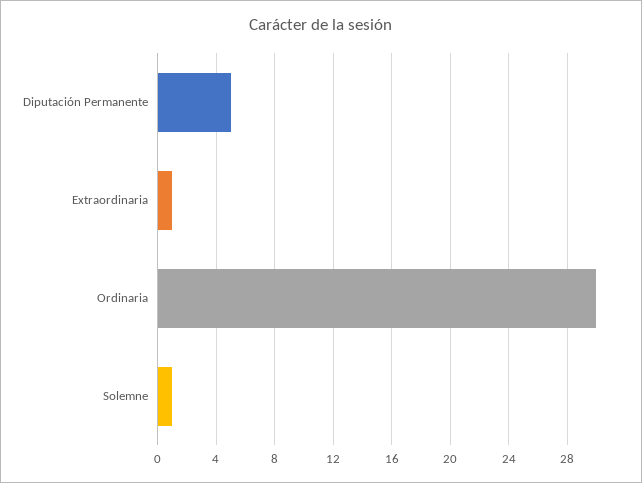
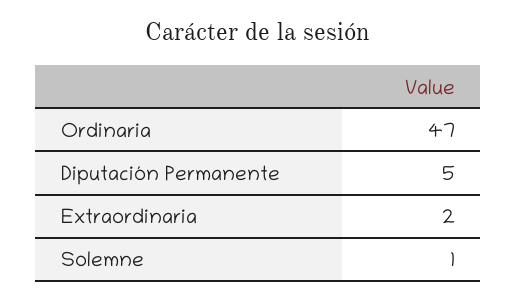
Extraordinaria: 1 -> 2
Ordinaria: 30 -> 47

